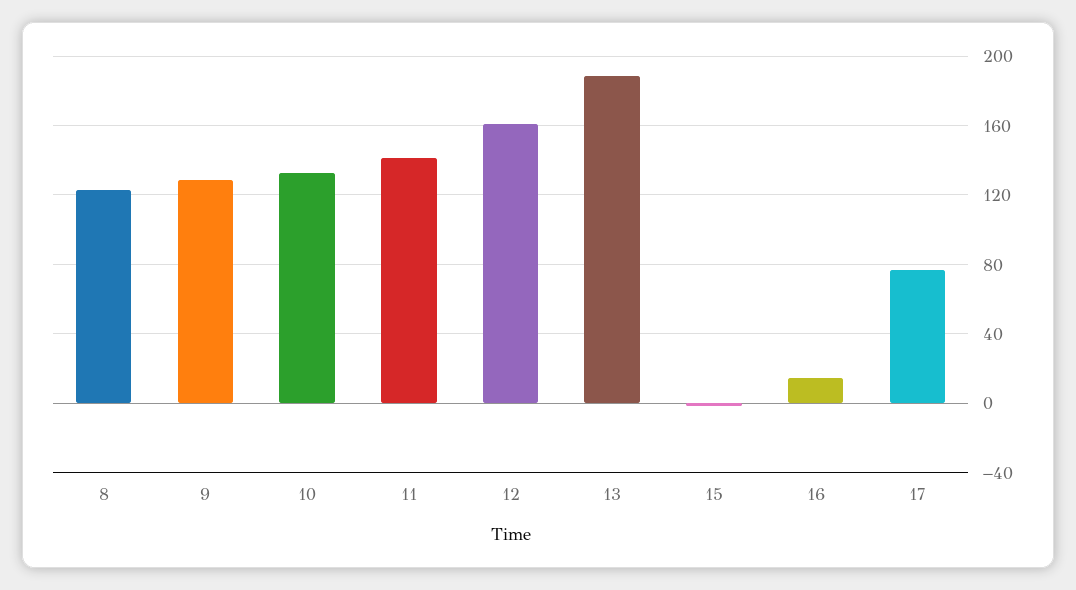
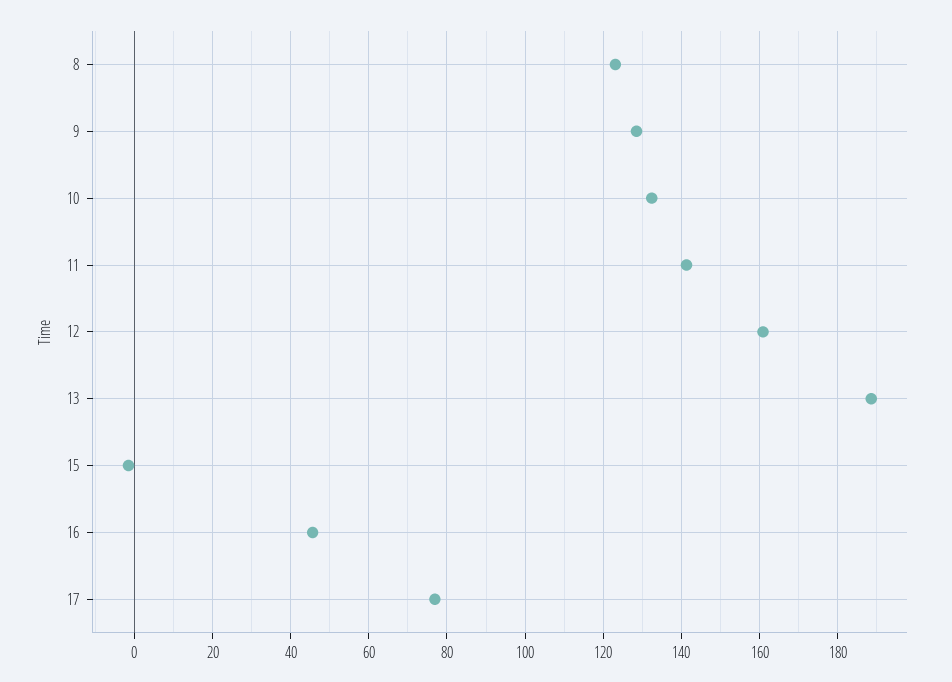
16: 15 -> 46

